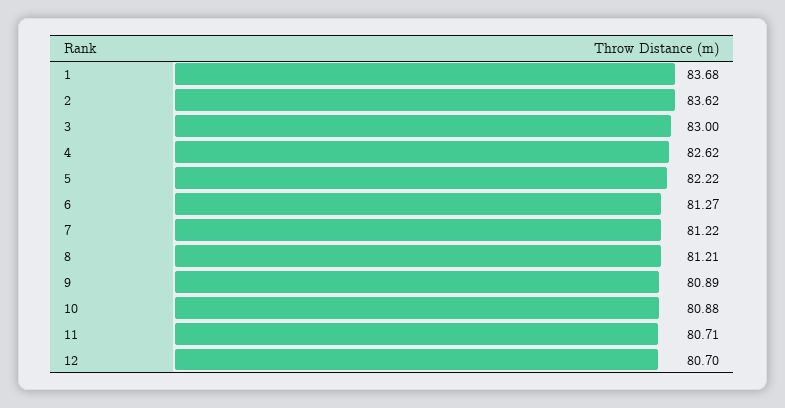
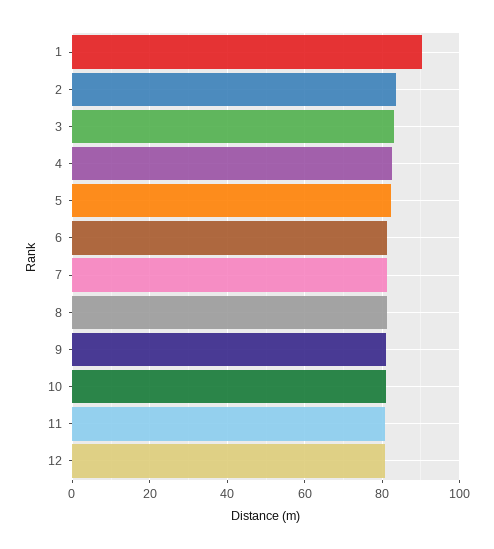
1: 83.68 -> 90

